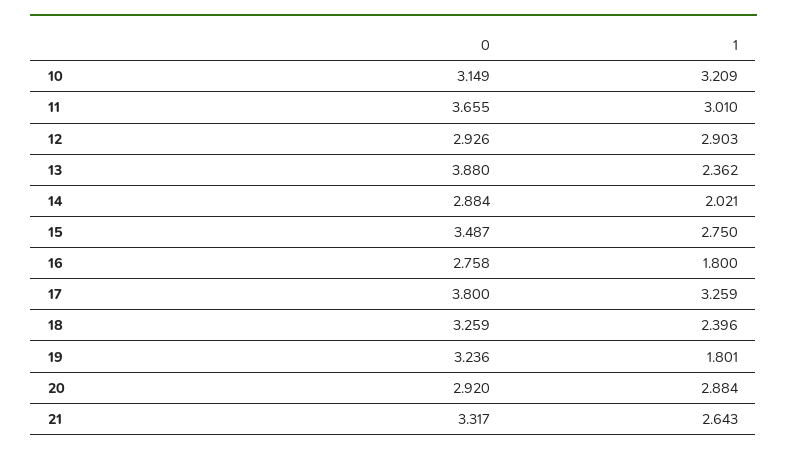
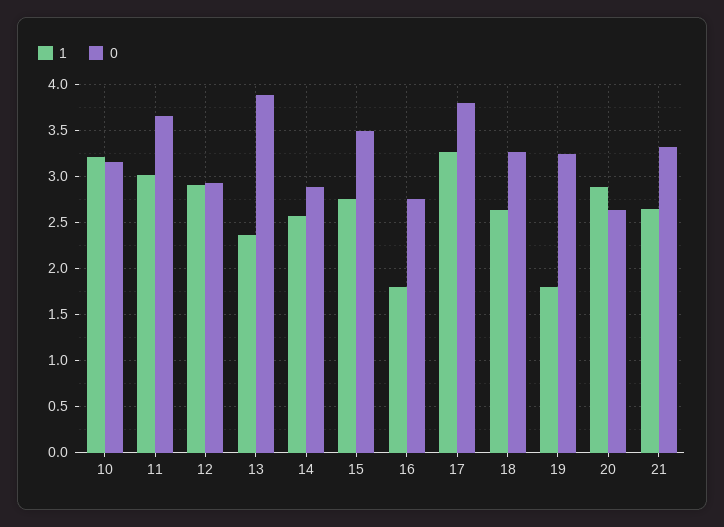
1, 14: 2.021 -> 2.6
1, 18: 2.396 -> 2.6
0, 20: 2.92 -> 2.6

